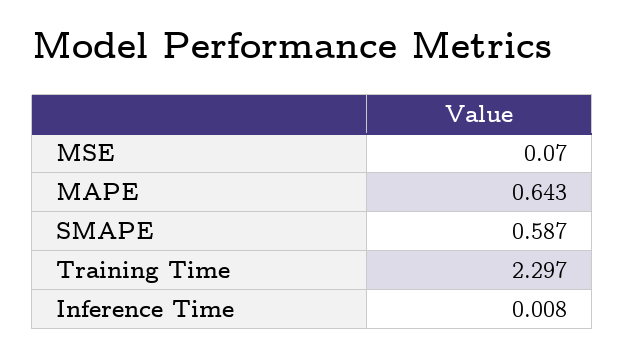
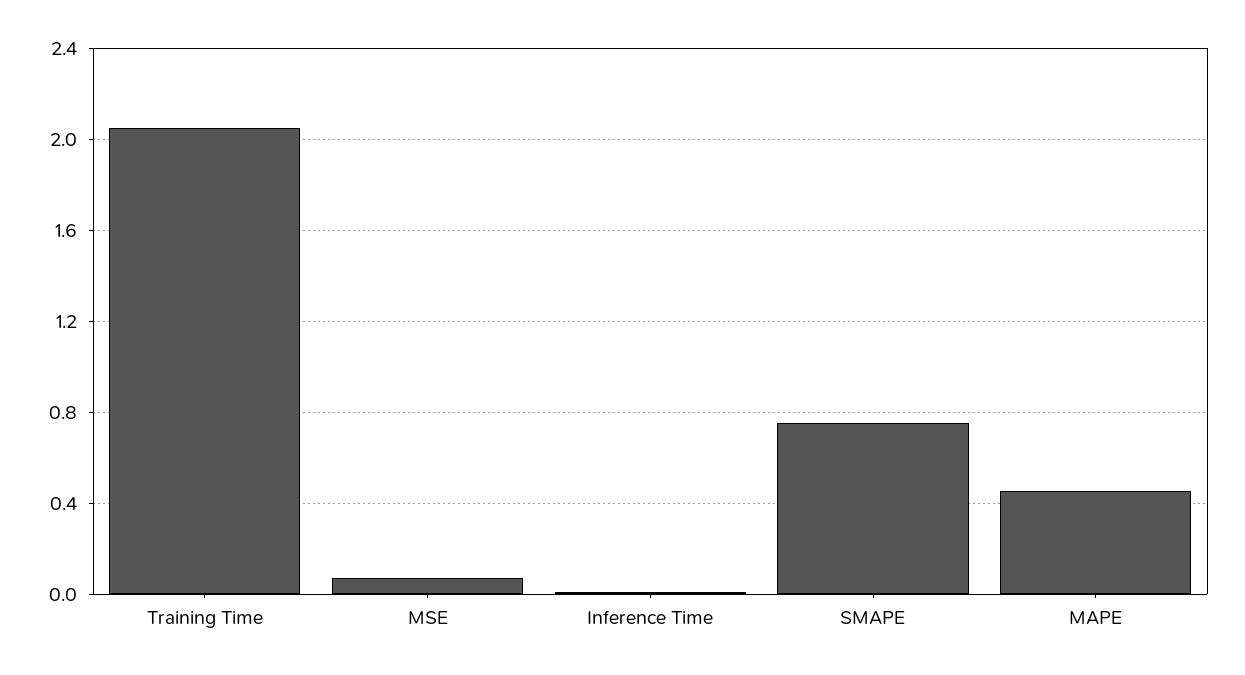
MAPE: 0.643 -> 0.45
SMAPE: 0.587 -> 0.75
Training Time: 2.297 -> 2.05

